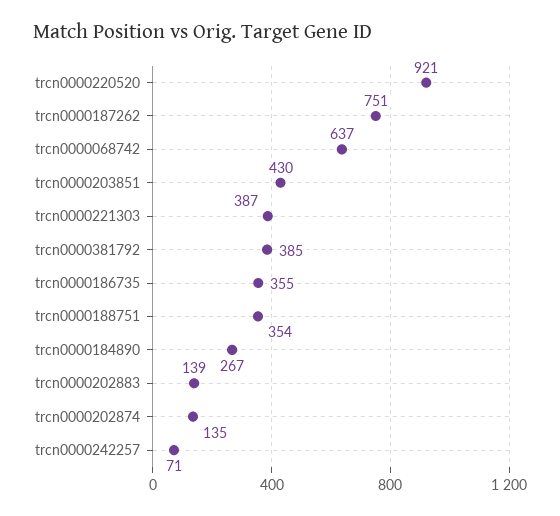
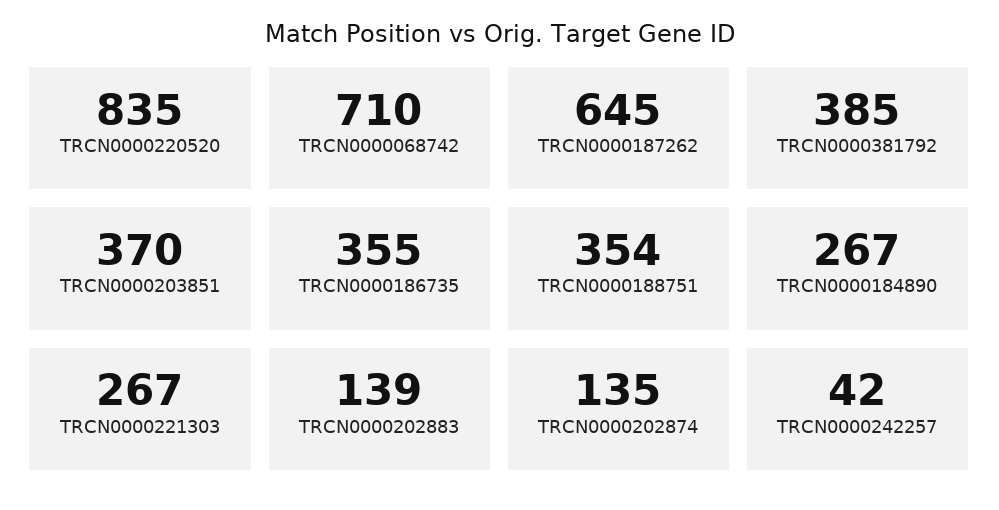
trcn0000220520: 921 -> 835
trcn0000187262: 751 -> 645
trcn0000068742: 637 -> 710
trcn0000203851: 430 -> 370
trcn0000221303: 387 -> 267
trcn0000242257: 71 -> 42

